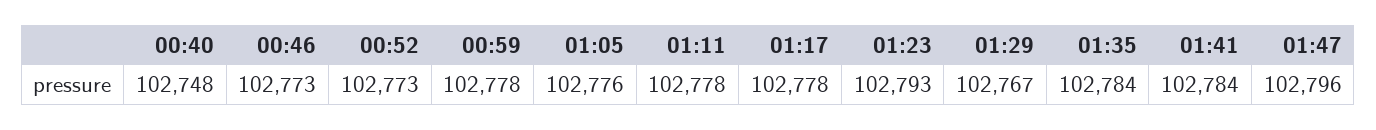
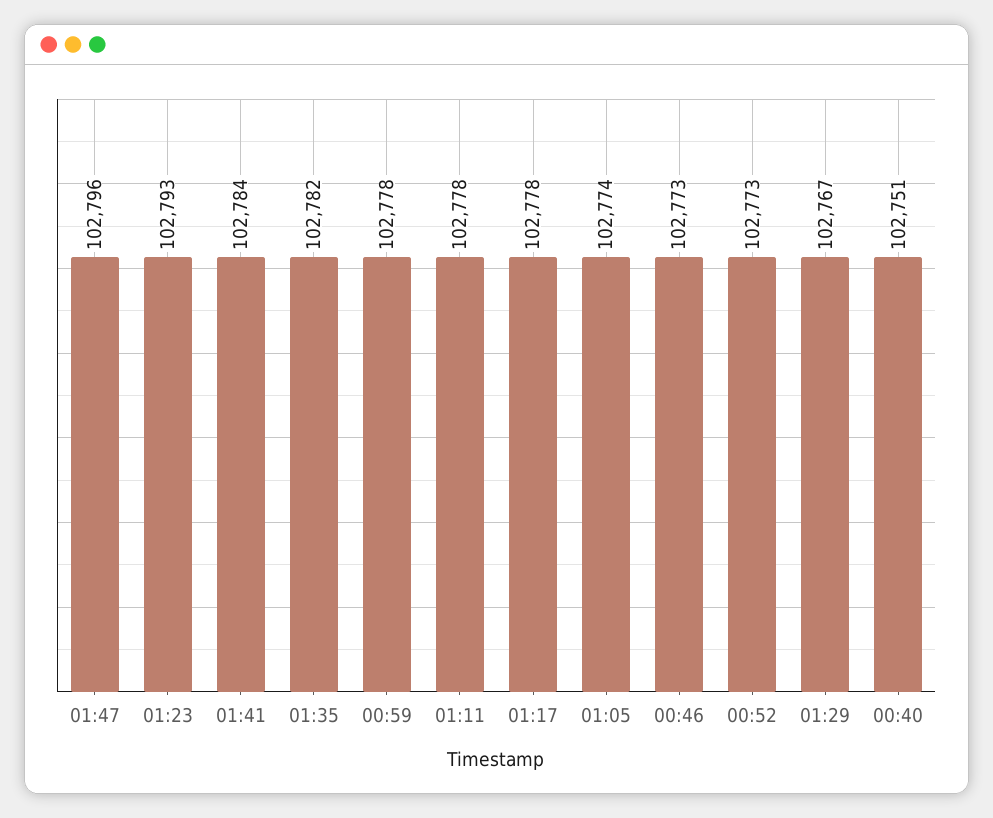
00:40: 102748 -> 102751
01:05: 102776 -> 102774
01:35: 102784 -> 102782

